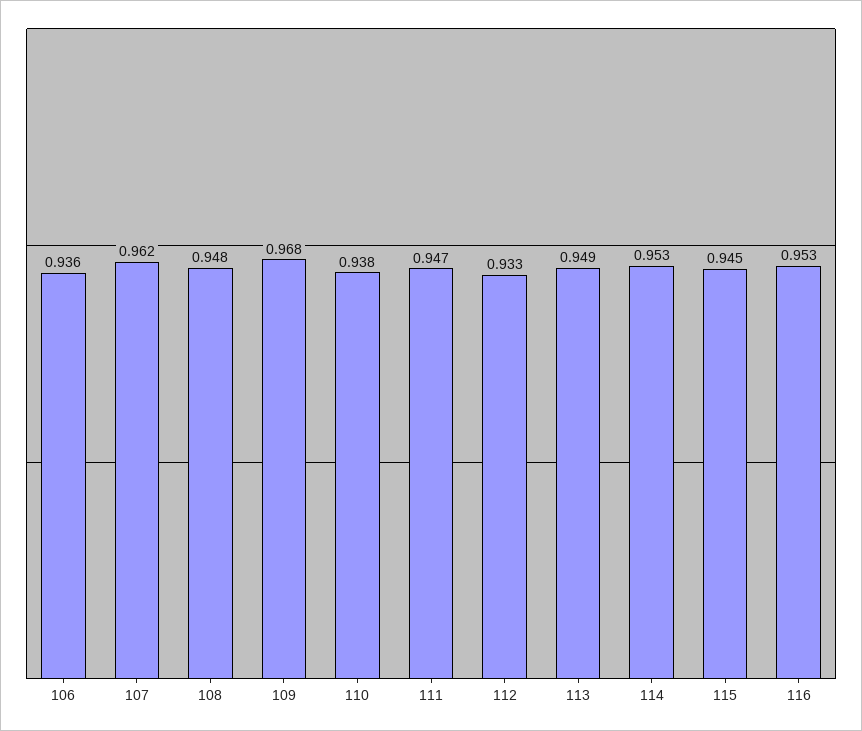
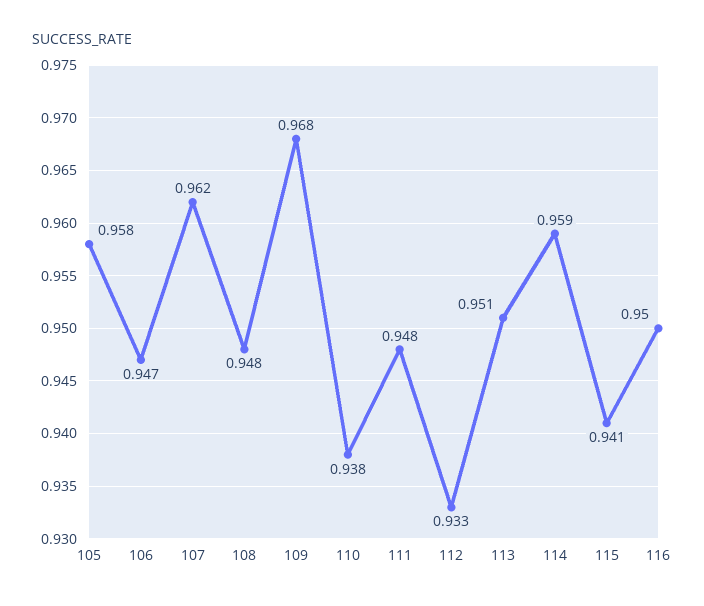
106: 0.936 -> 0.947
111: 0.947 -> 0.948
113: 0.949 -> 0.951
114: 0.953 -> 0.959
115: 0.945 -> 0.941
116: 0.953 -> 0.95
105: none -> 0.958

